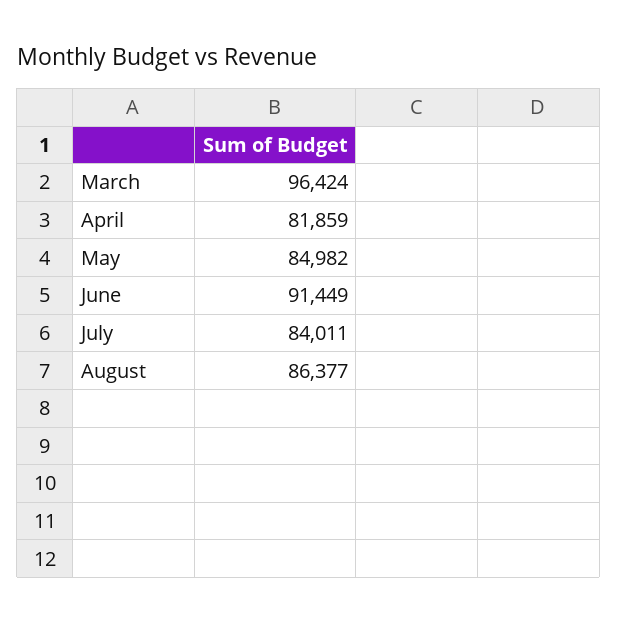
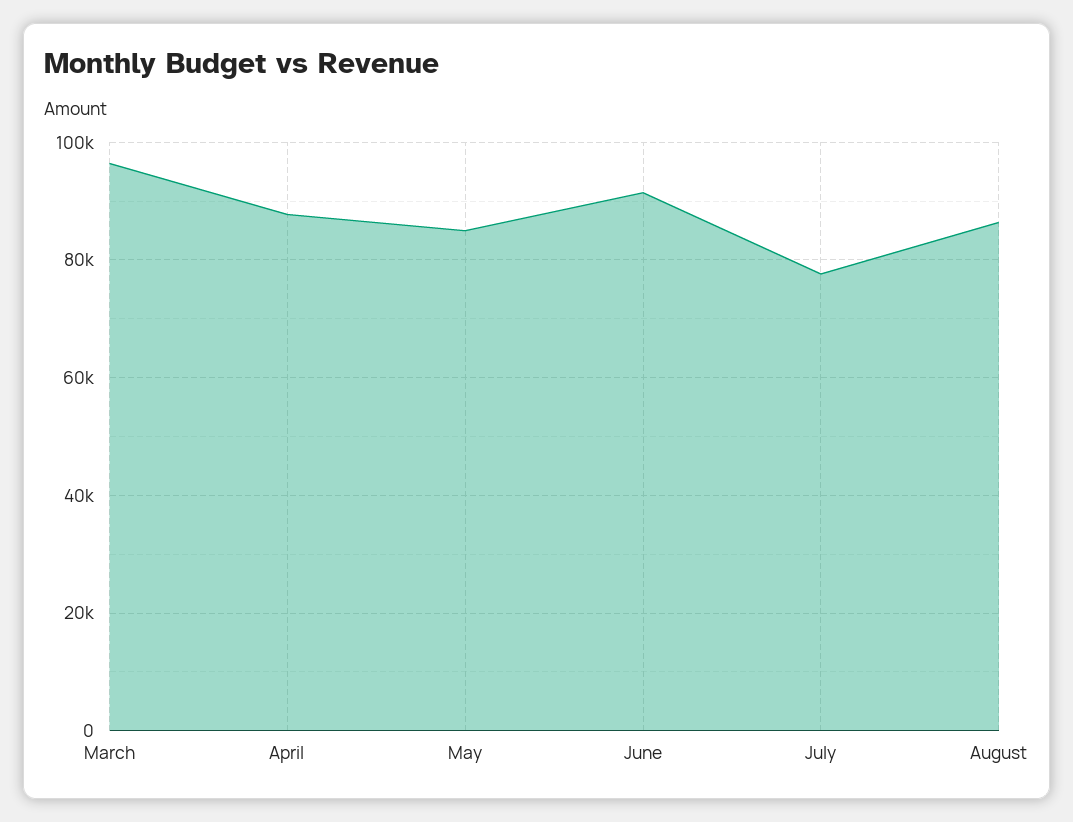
April: 81859 -> 88000
July: 84011 -> 78000

